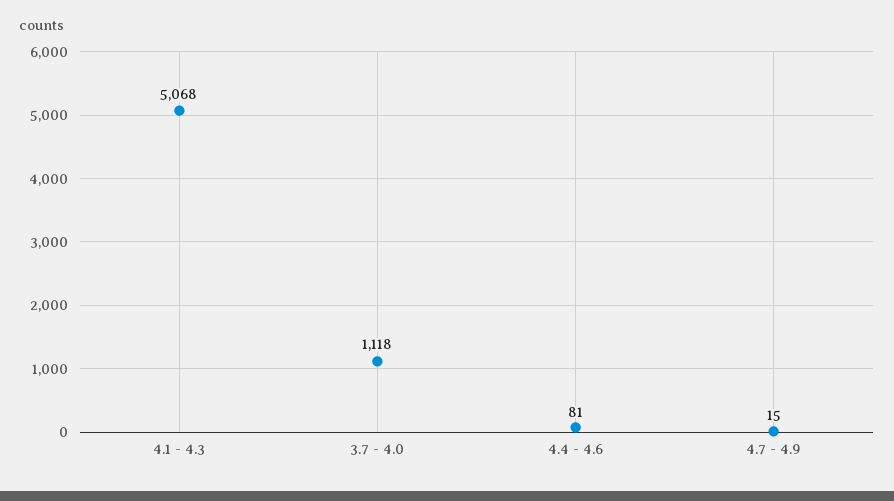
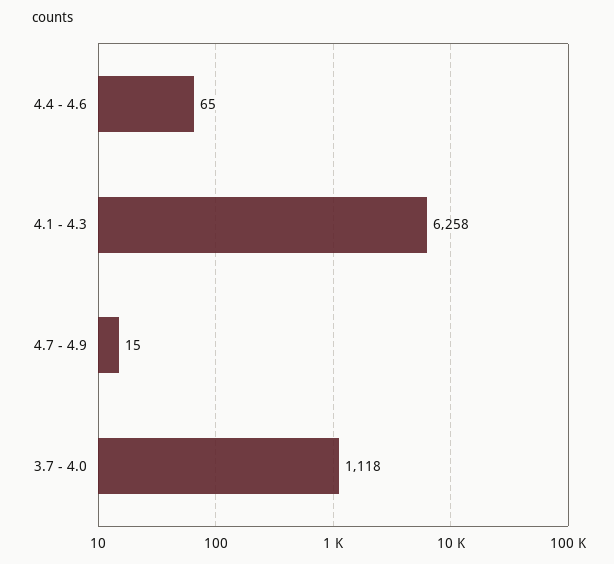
4.1 - 4.3: 5068 -> 6258
4.4 - 4.6: 81 -> 65

